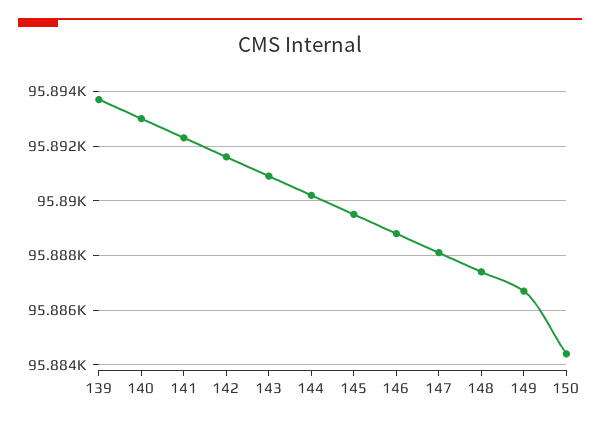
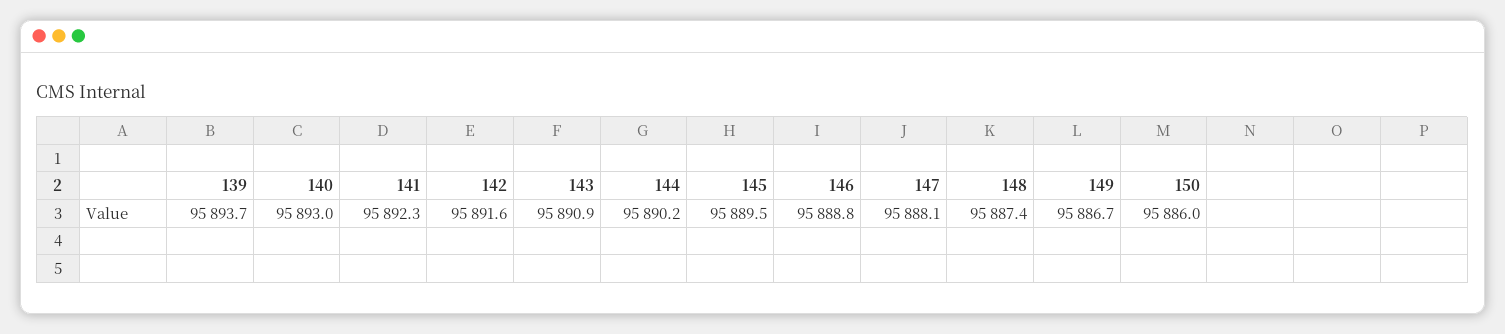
150: 95884.5 -> 95886

